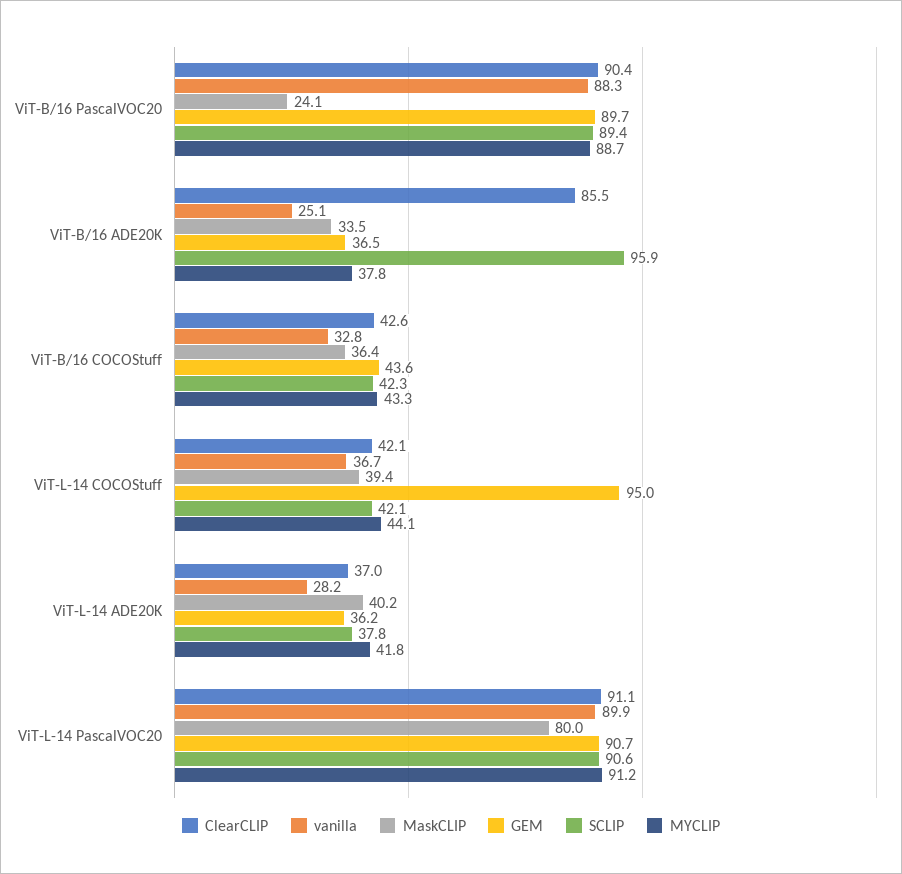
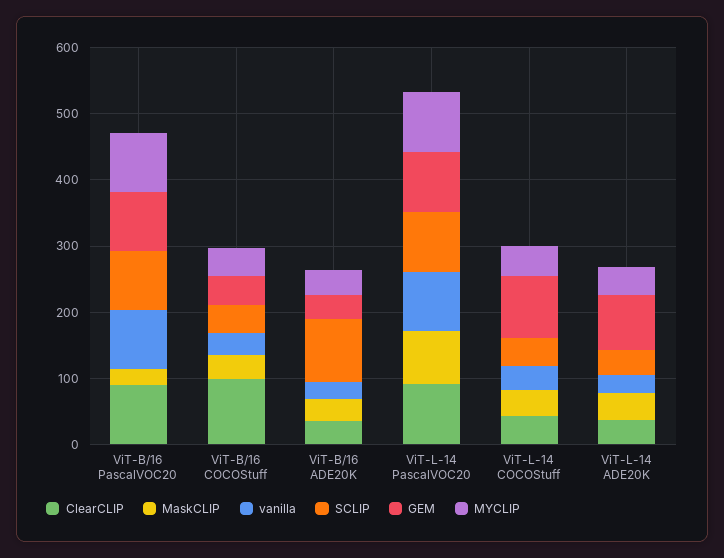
ClearCLIP, ViT-B/16 ADE20K: 85.5 -> 40
ClearCLIP, ViT-B/16 COCOStuff: 42.6 -> 100
GEM, ViT-L-14 ADE20K: 36.2 -> 80

